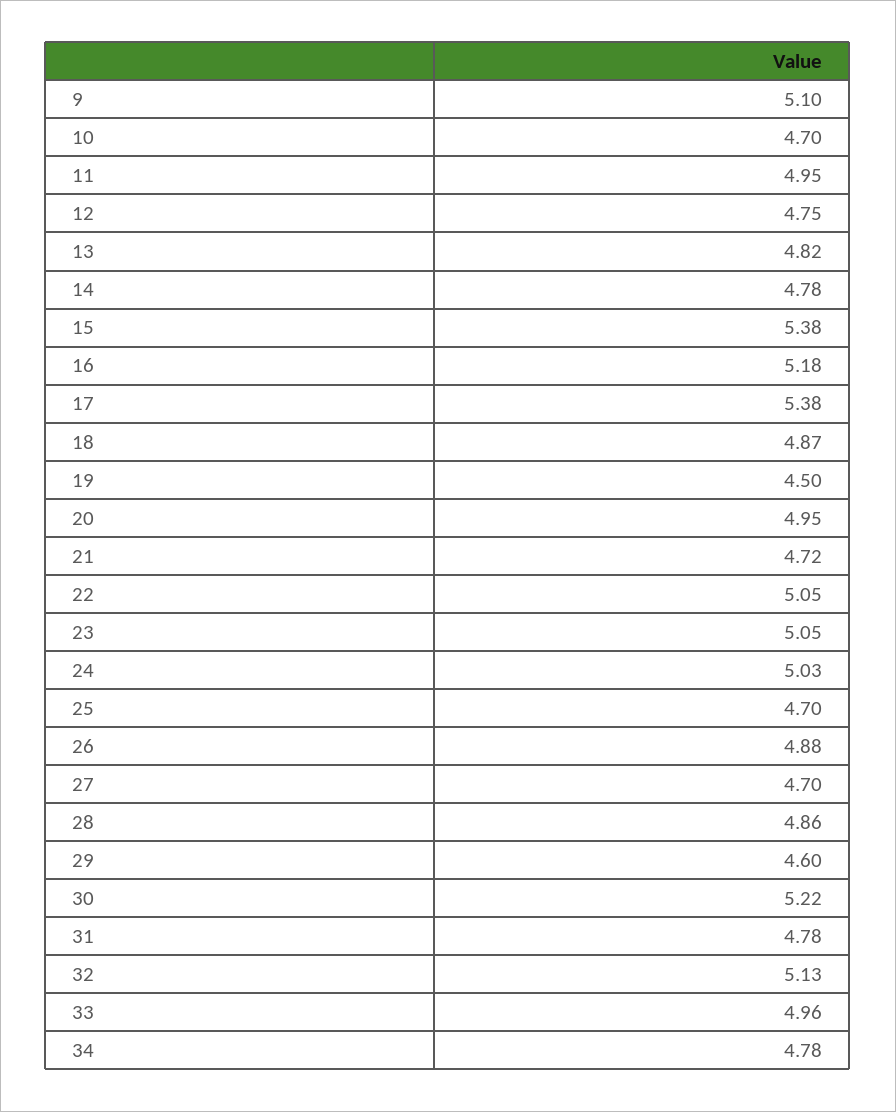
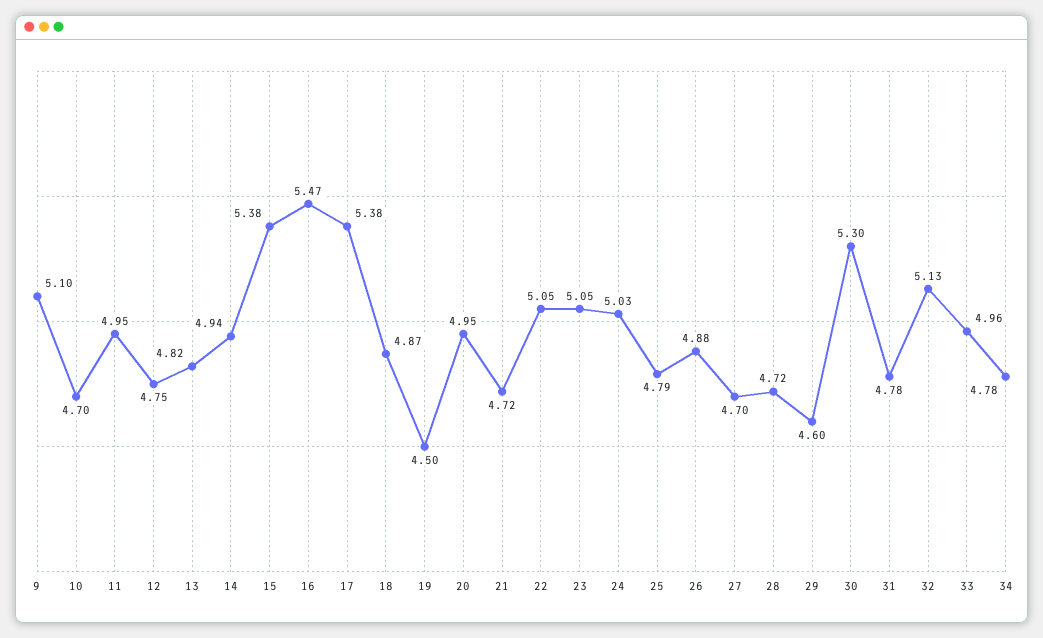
14: 4.78 -> 4.94
16: 5.18 -> 5.47
25: 4.7 -> 4.79
28: 4.86 -> 4.72
30: 5.22 -> 5.3

